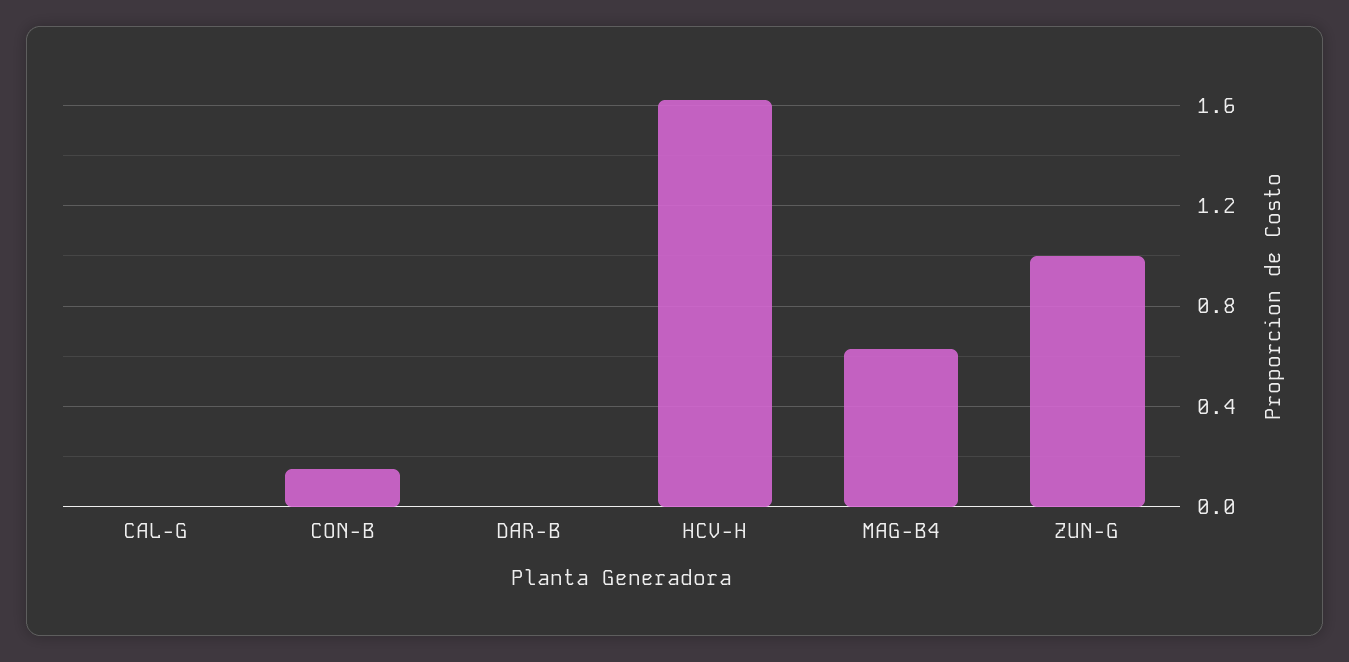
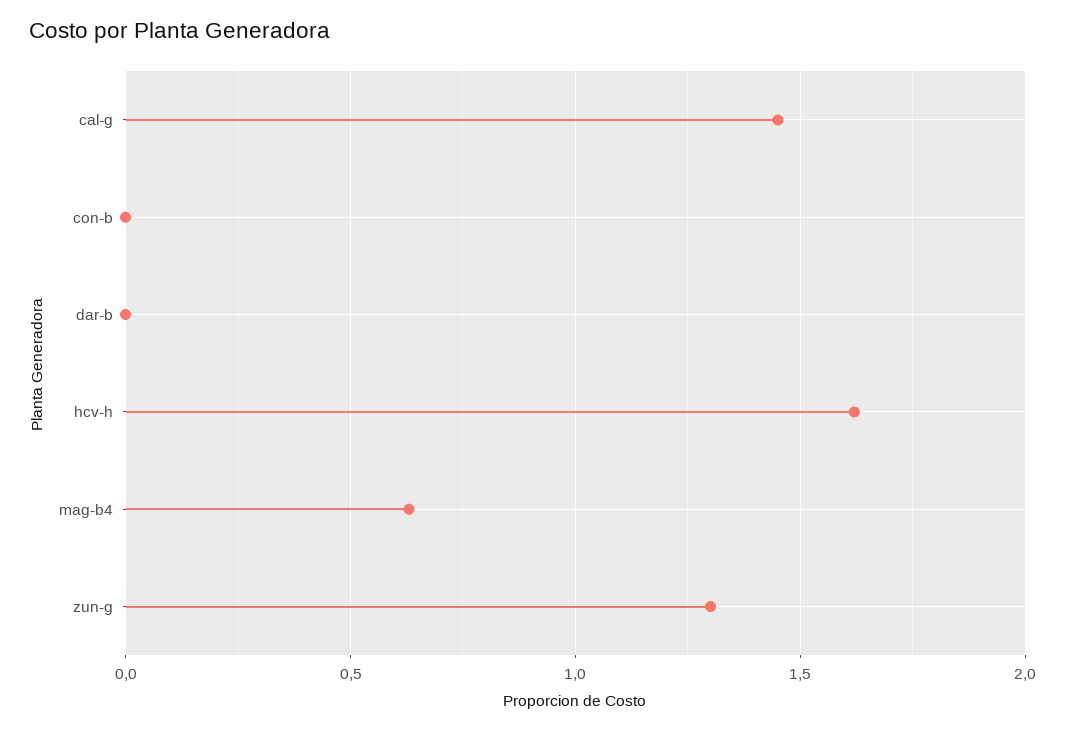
CAL-G: 0 -> 1.45
CON-B: 0.15 -> 0
ZUN-G: 1 -> 1.3

